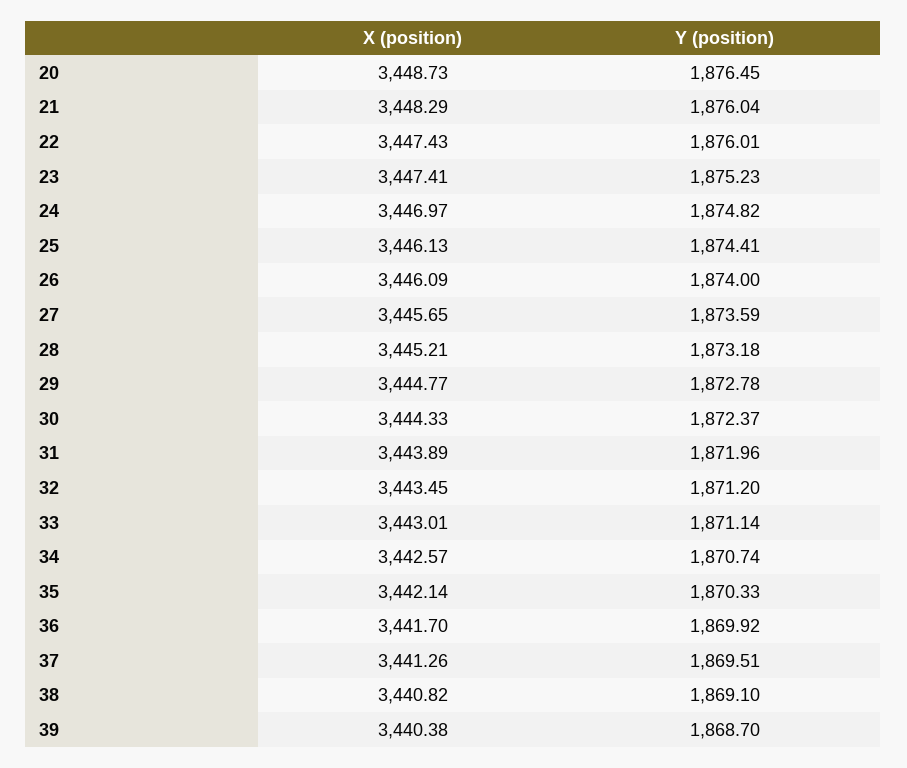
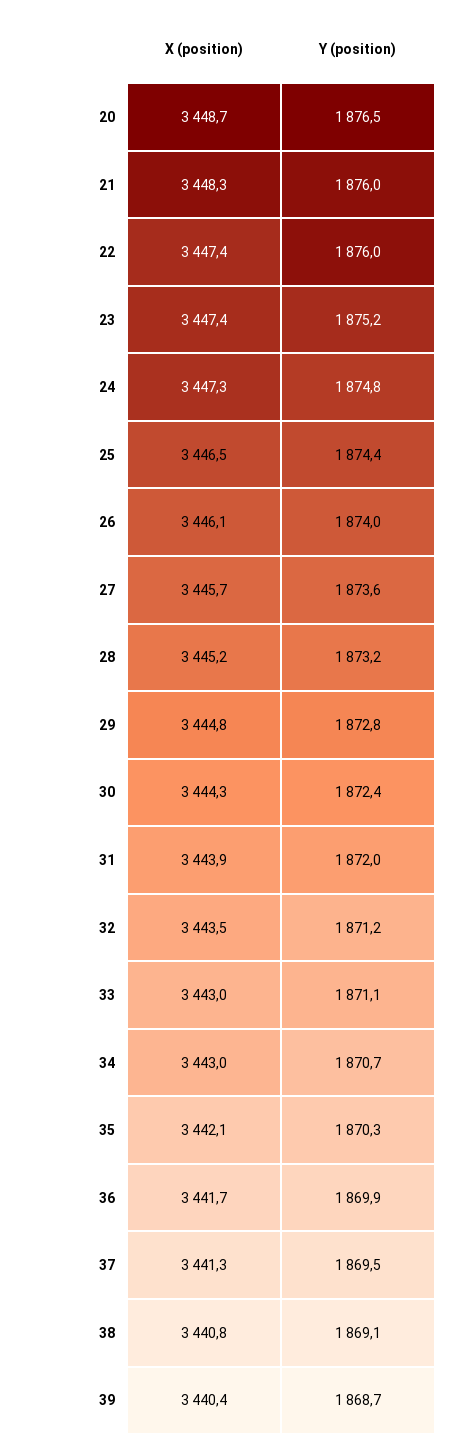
X (position), 24: 3446.97 -> 3447.3
X (position), 25: 3446.13 -> 3446.5
X (position), 34: 3442.57 -> 3443

